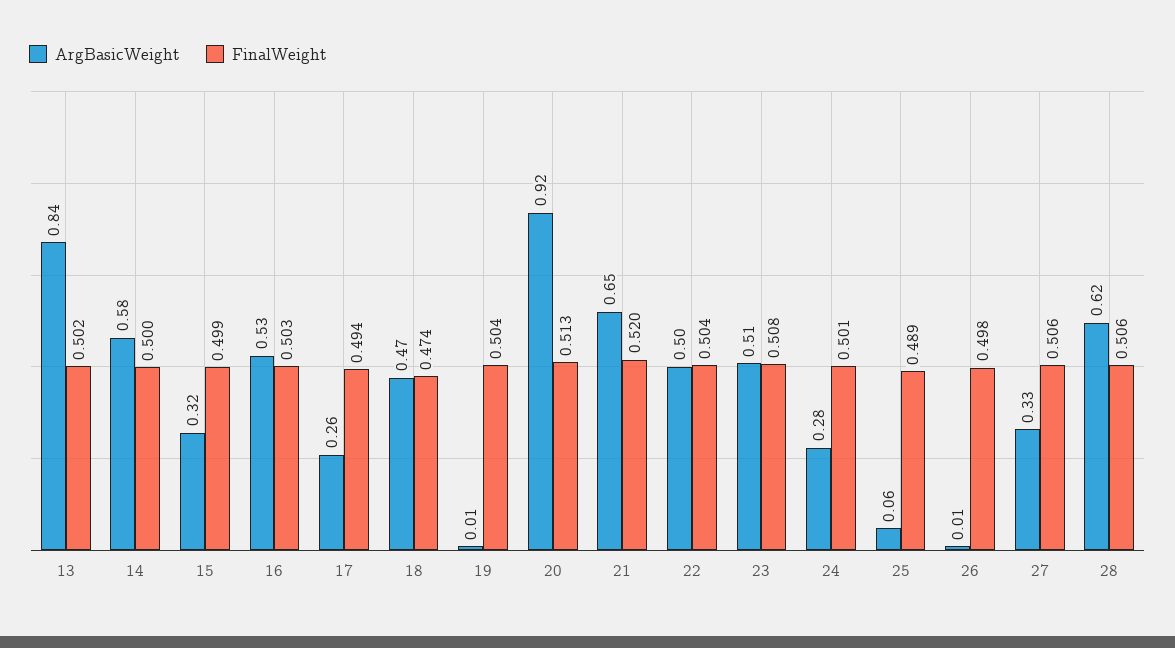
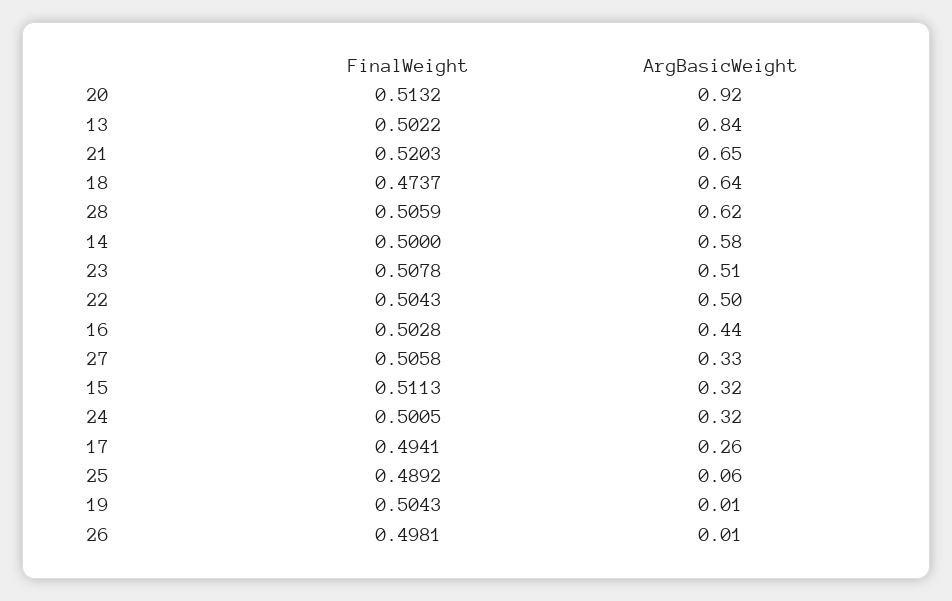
FinalWeight, 15: 0.499 -> 0.5113
ArgBasicWeight, 16: 0.53 -> 0.44
ArgBasicWeight, 18: 0.47 -> 0.64
ArgBasicWeight, 24: 0.28 -> 0.32

